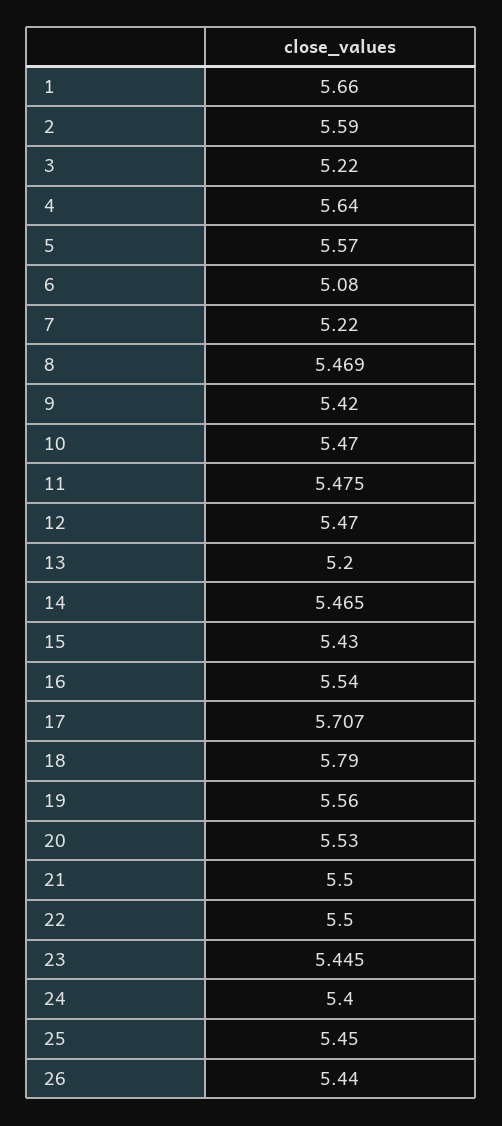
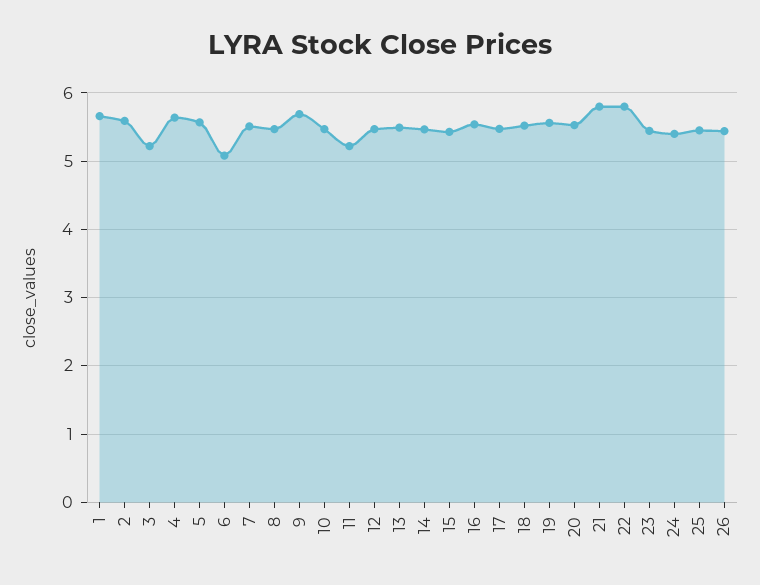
7: 5.22 -> 5.5
9: 5.42 -> 5.7
11: 5.475 -> 5.2
13: 5.2 -> 5.5
17: 5.707 -> 5.5
18: 5.79 -> 5.5
21: 5.5 -> 5.8
22: 5.5 -> 5.8

